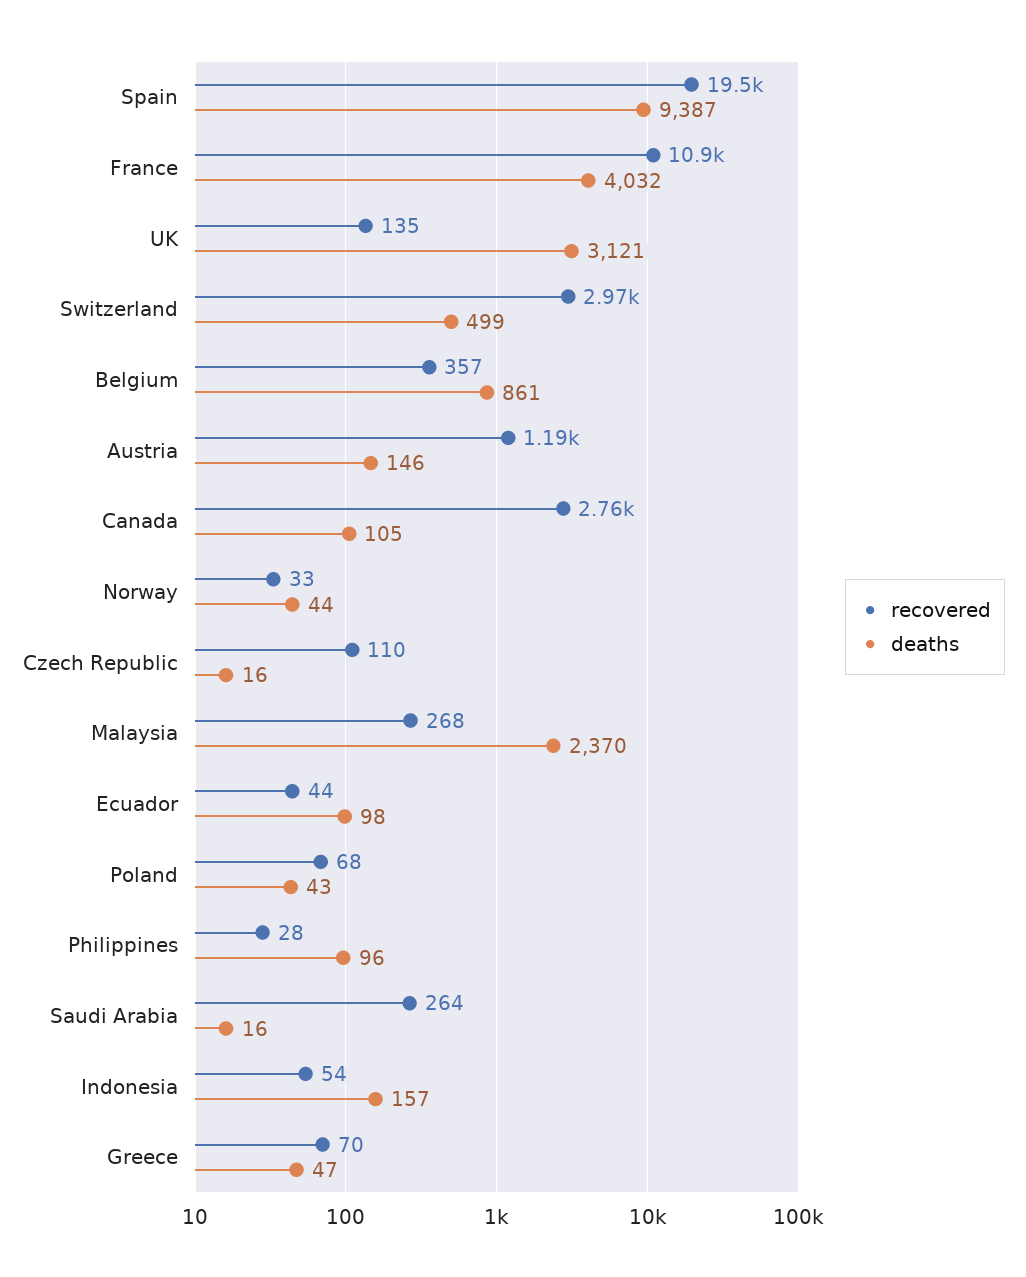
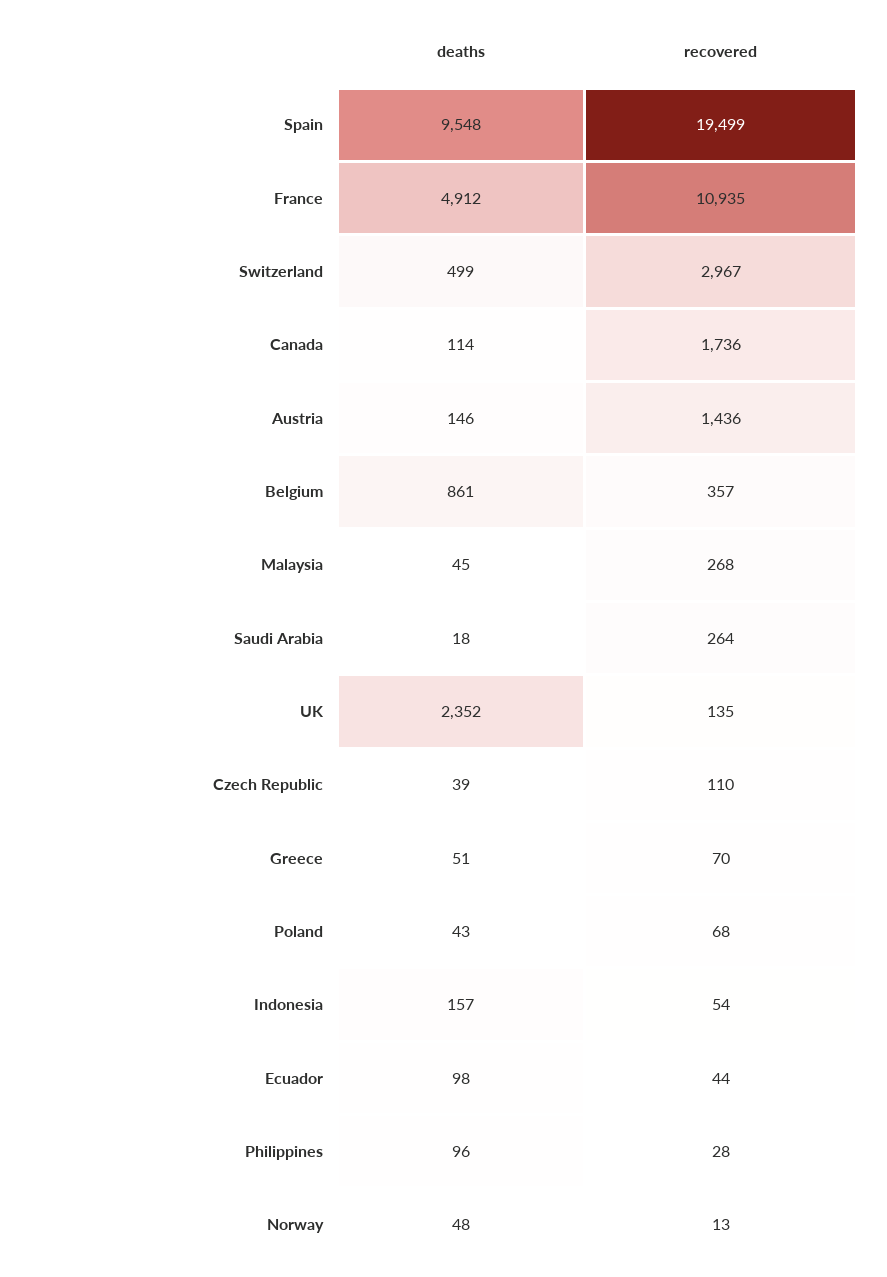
deaths, Spain: 9387 -> 9548
deaths, France: 4032 -> 4912
deaths, UK: 3121 -> 2352
recovered, Austria: 1190 -> 1436
recovered, Canada: 2760 -> 1736
deaths, Canada: 105 -> 114
recovered, Norway: 33 -> 13
deaths, Norway: 44 -> 48
deaths, Czech Republic: 16 -> 39
deaths, Malaysia: 2370 -> 45
deaths, Saudi Arabia: 16 -> 18
deaths, Greece: 47 -> 51

